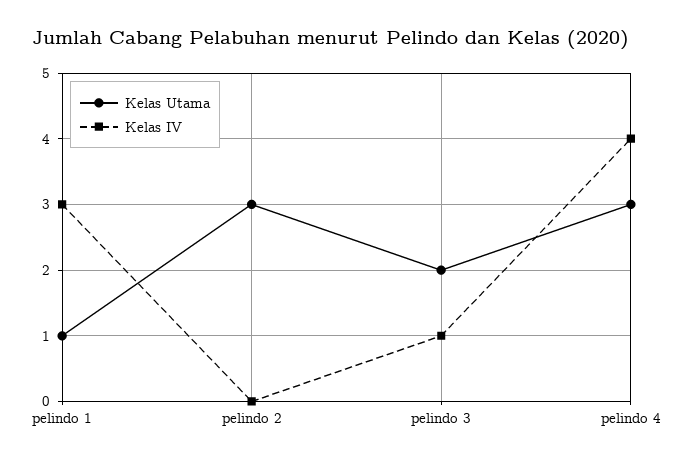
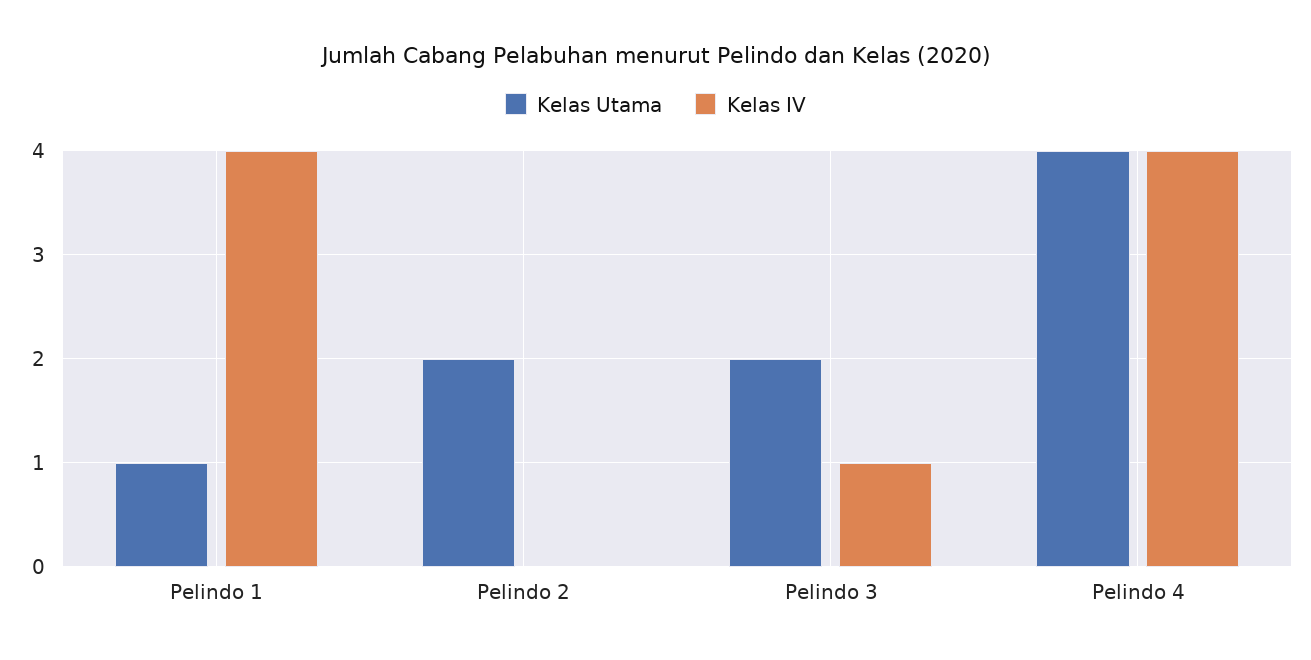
Kelas IV, pelindo 1: 3 -> 4
Kelas Utama, pelindo 2: 3 -> 2
Kelas Utama, pelindo 4: 3 -> 4

